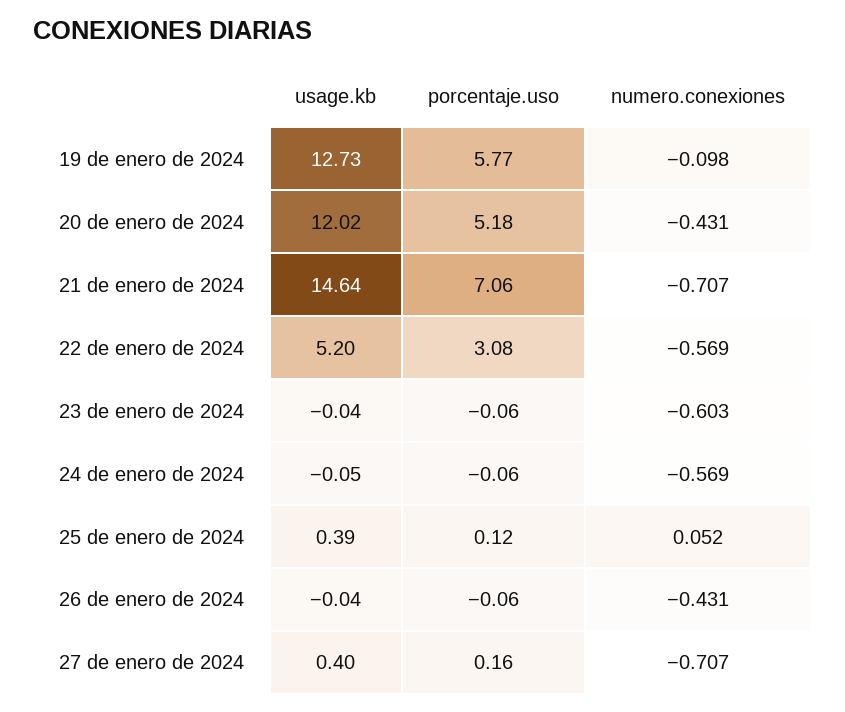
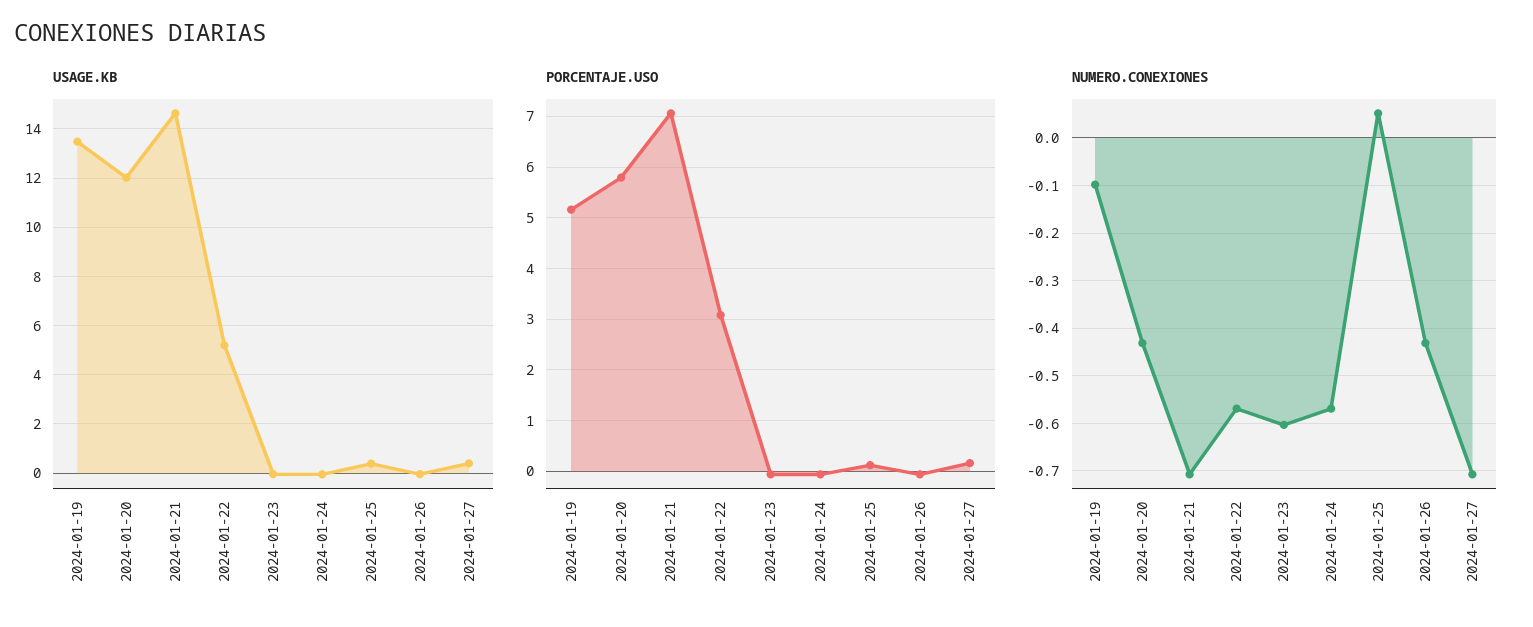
usage.kb, 19 de enero de 2024: 12.73 -> 13.5
porcentaje.uso, 19 de enero de 2024: 5.77 -> 5.2
porcentaje.uso, 20 de enero de 2024: 5.18 -> 5.8

